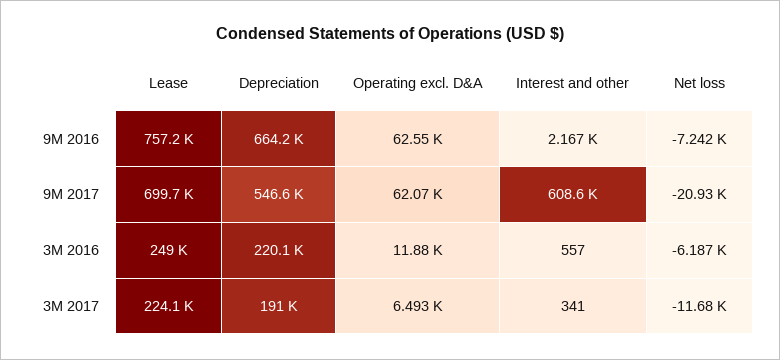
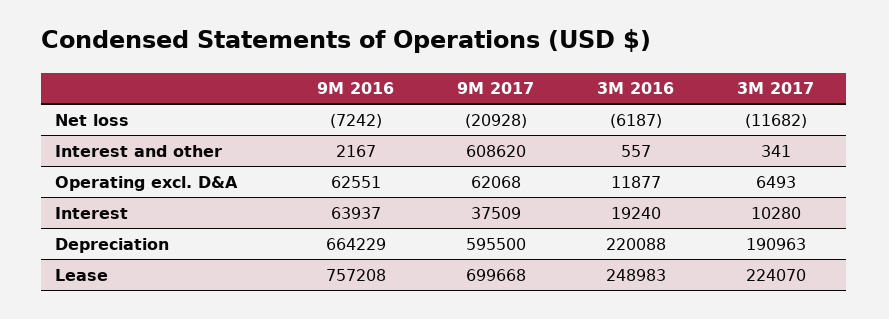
Depreciation, 9M 2017: 546600 -> 595500
Interest, 9M 2016: none -> 63937
Interest, 9M 2017: none -> 37509
Interest, 3M 2016: none -> 19240
Interest, 3M 2017: none -> 10280

